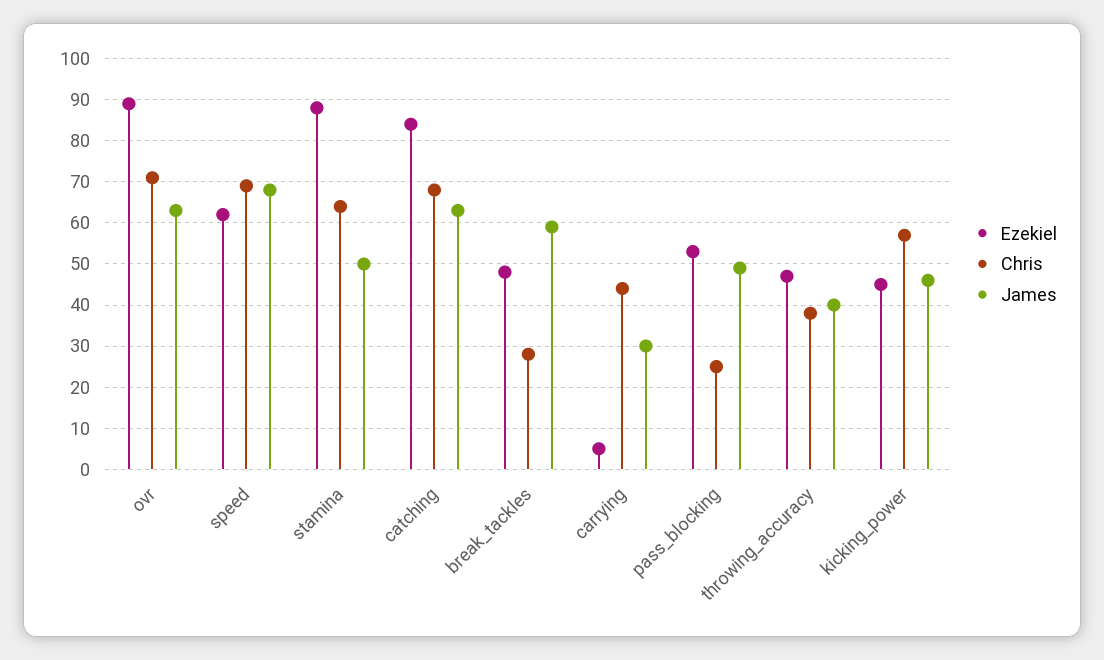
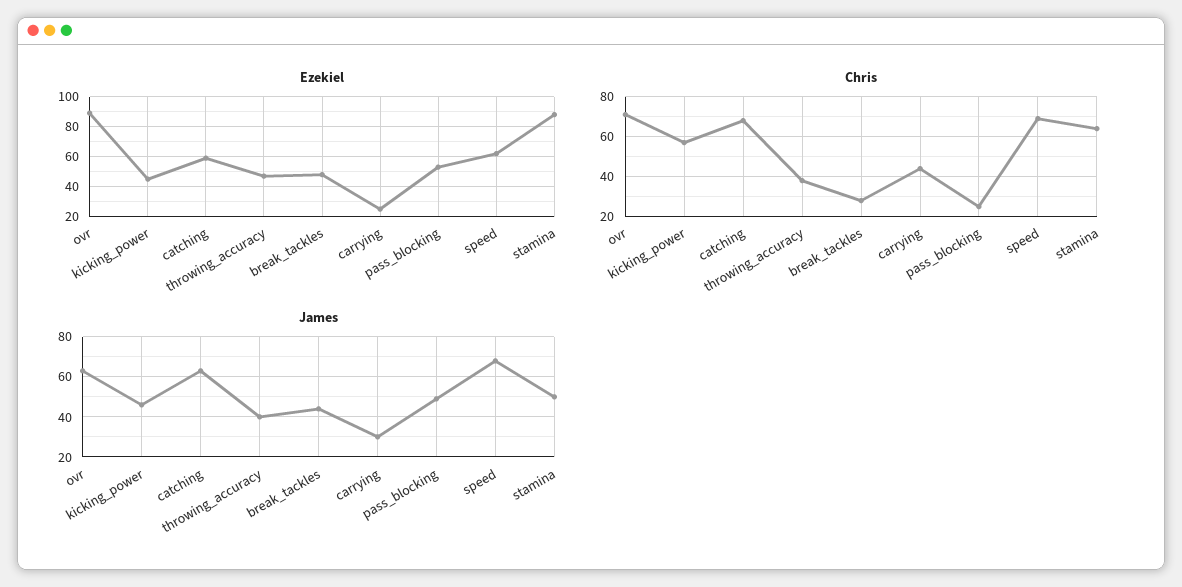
Ezekiel, catching: 85 -> 60
James, break_tackles: 60 -> 45
Ezekiel, carrying: 5 -> 25

